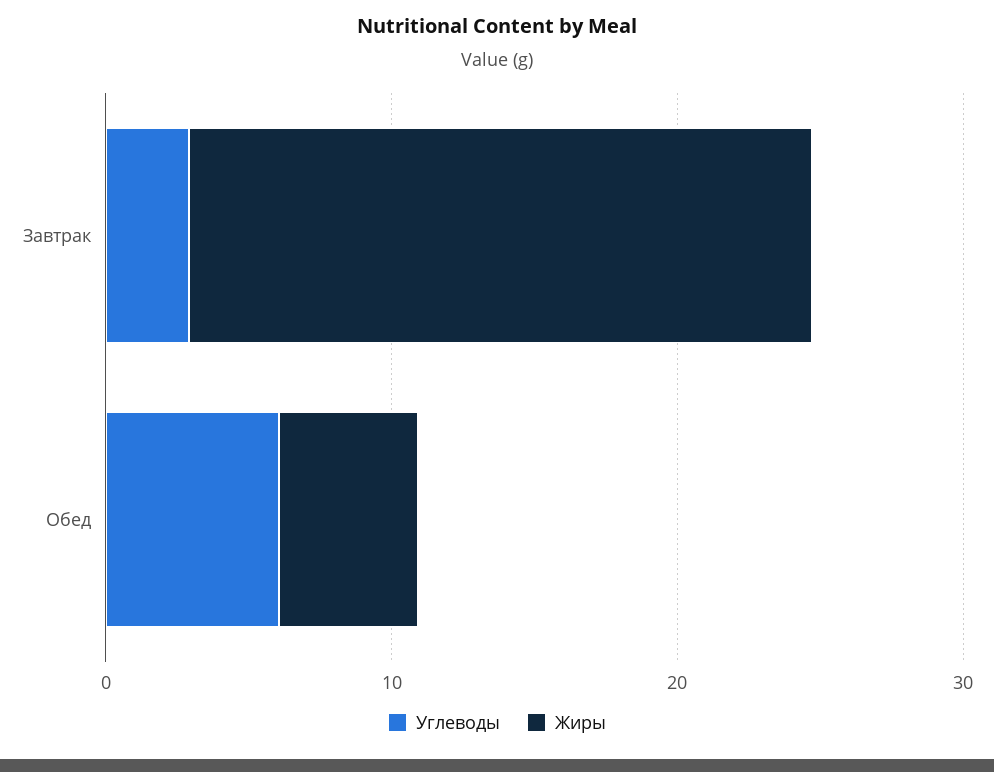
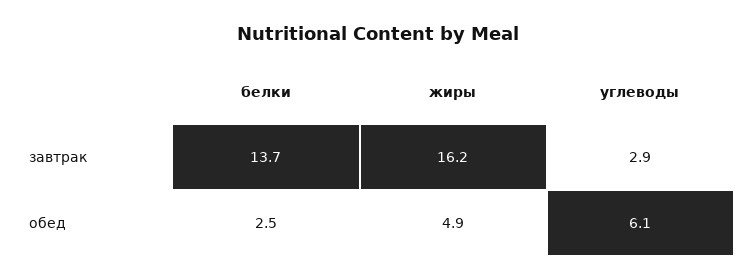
Жиры, Завтрак: 22 -> 16.2
белки, Завтрак: none -> 13.7
белки, Обед: none -> 2.5

